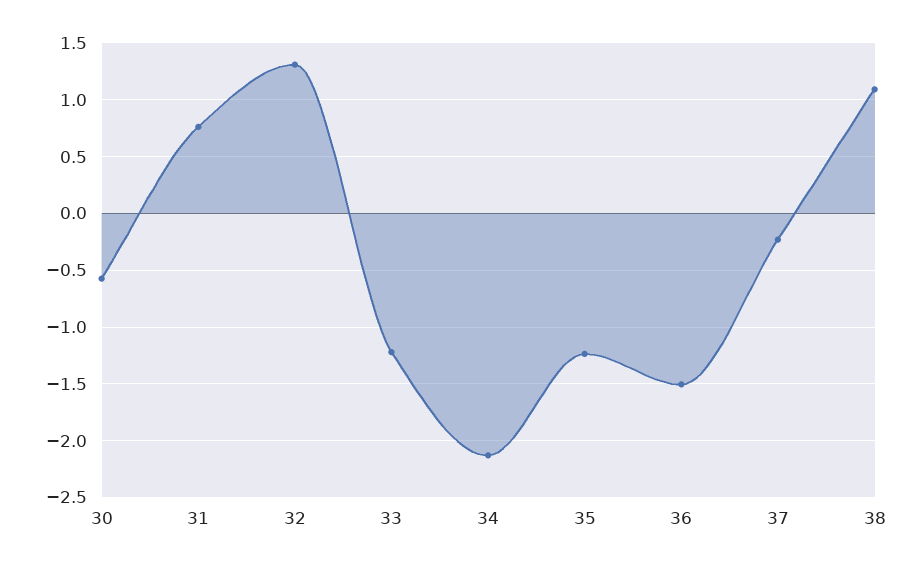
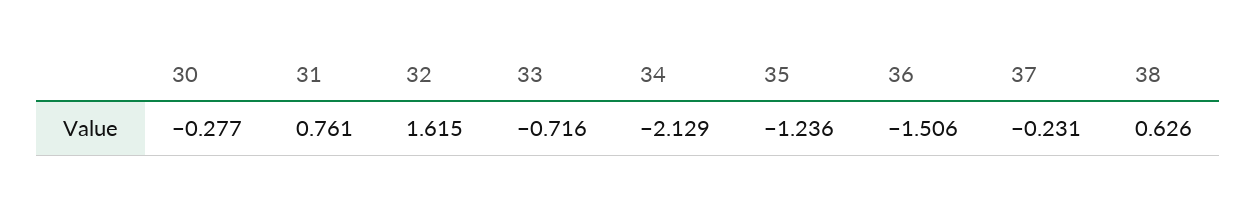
30: -0.6 -> -0.277
32: 1.3 -> 1.615
33: -1.2 -> -0.716
38: 1.1 -> 0.626

